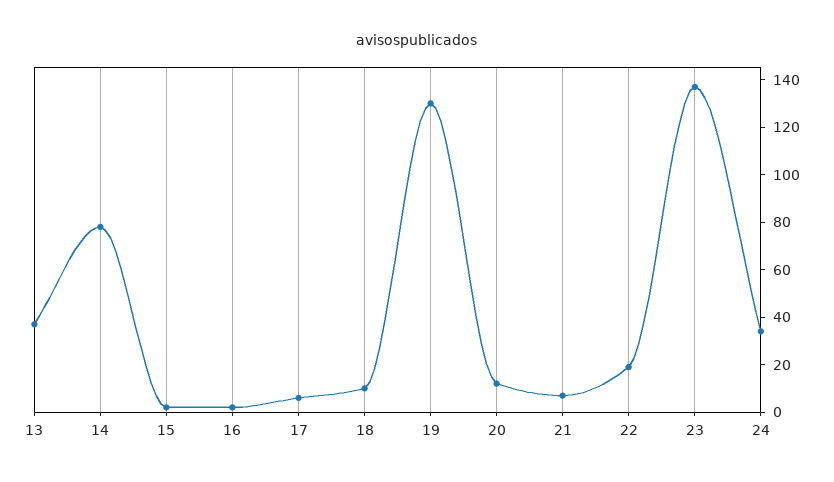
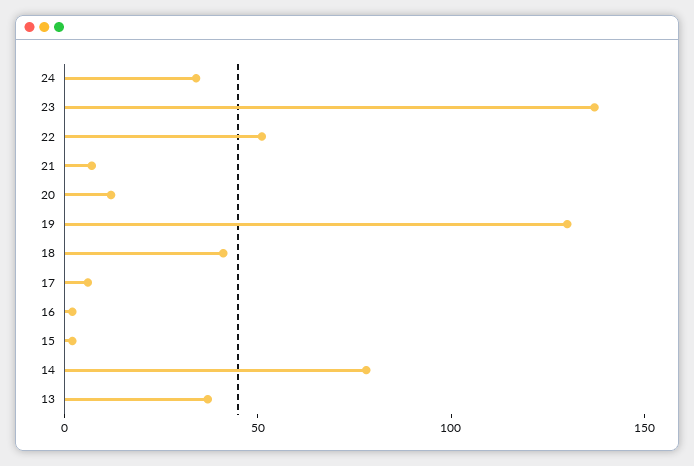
18: 10 -> 40
22: 20 -> 50

